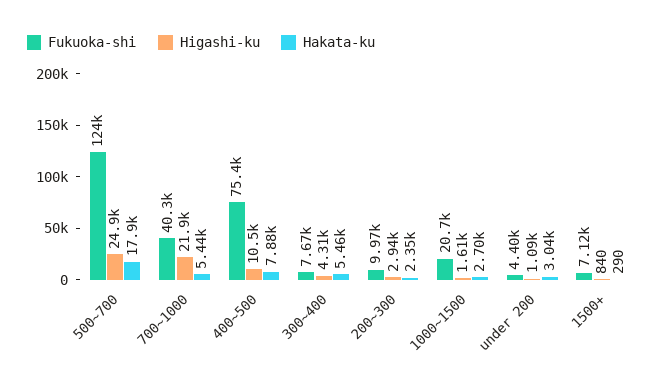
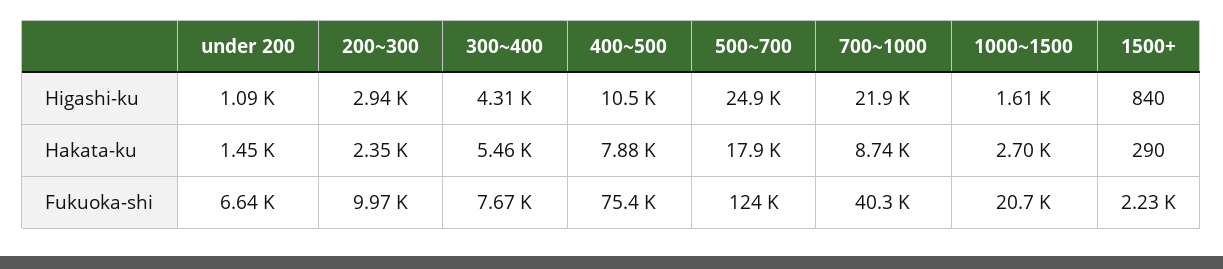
Hakata-ku, 700~1000: 5440 -> 8740
Fukuoka-shi, under 200: 4400 -> 6640
Hakata-ku, under 200: 3040 -> 1450
Fukuoka-shi, 1500+: 7120 -> 2230

